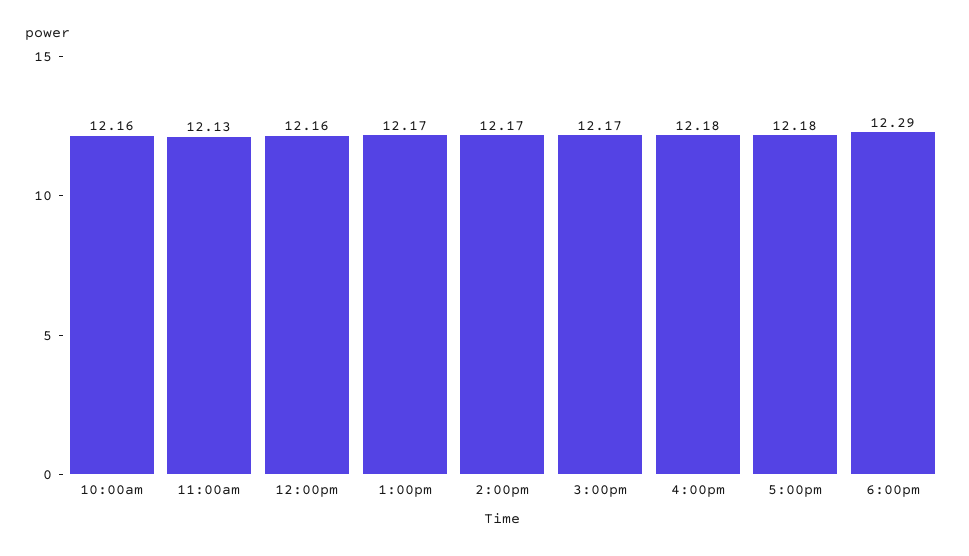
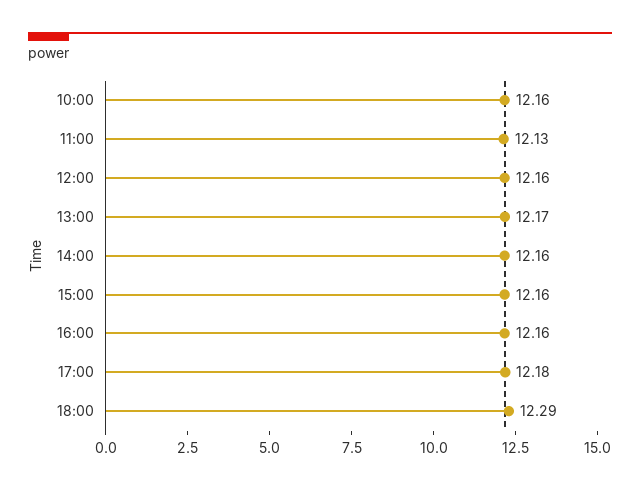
2:00pm: 12.17 -> 12.16
3:00pm: 12.17 -> 12.16
4:00pm: 12.18 -> 12.16

